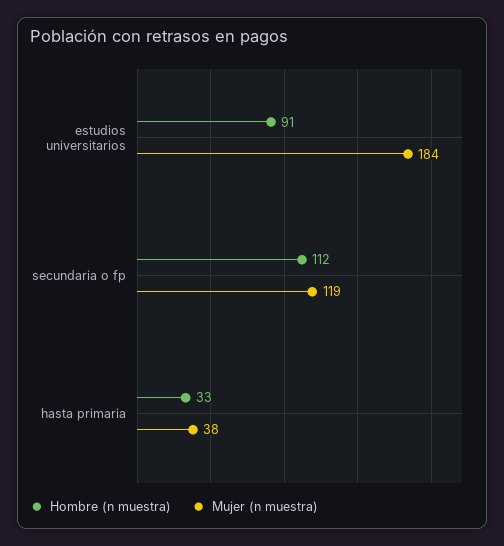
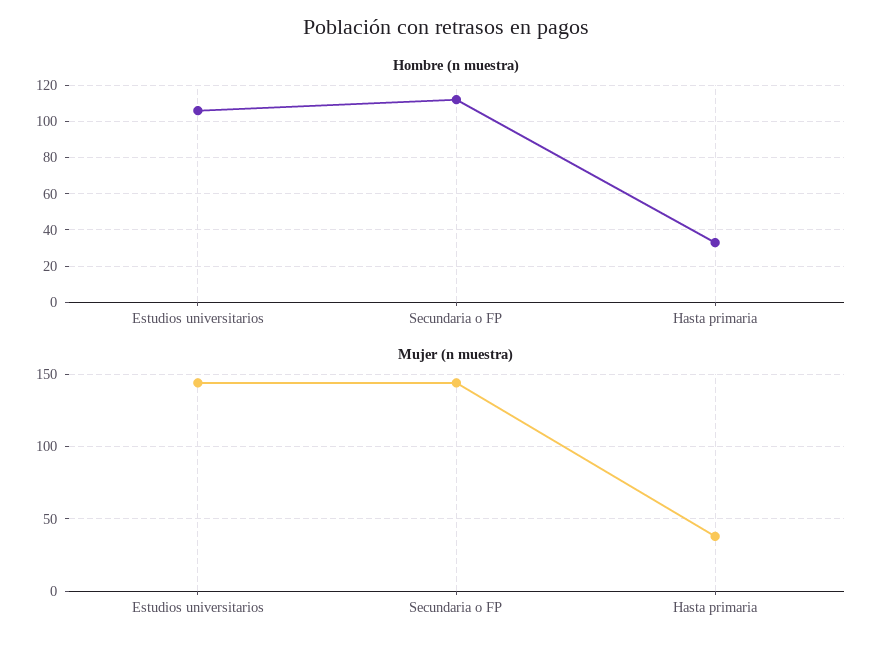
Hombre (n muestra), estudios universitarios: 91 -> 105
Mujer (n muestra), estudios universitarios: 184 -> 145
Mujer (n muestra), secundaria o fp: 119 -> 145

